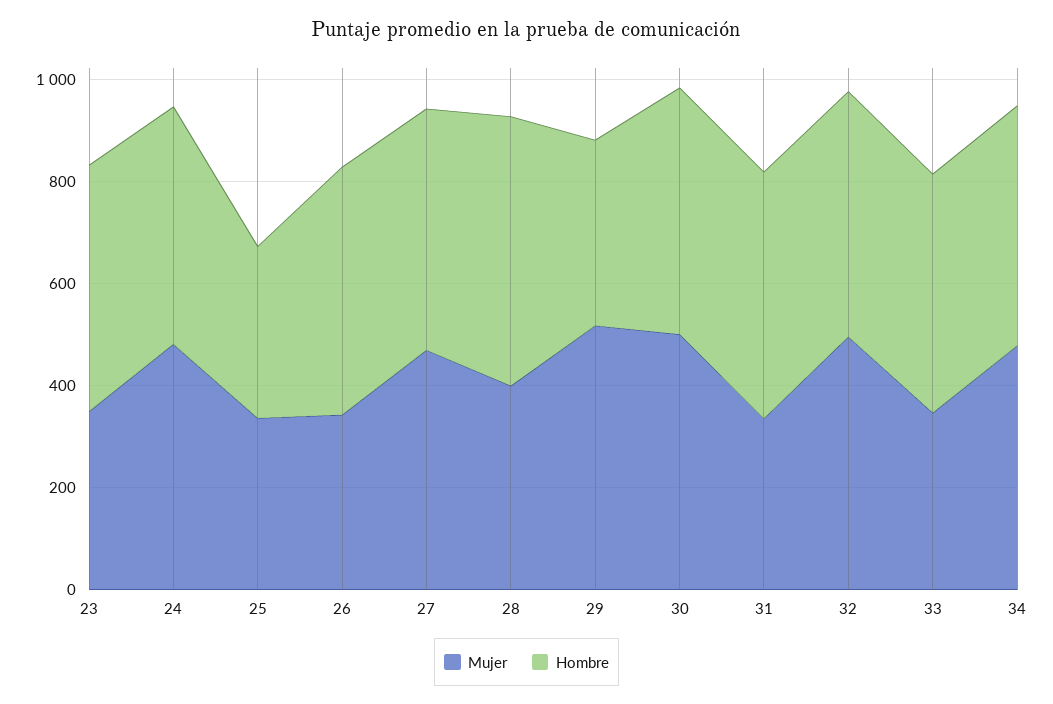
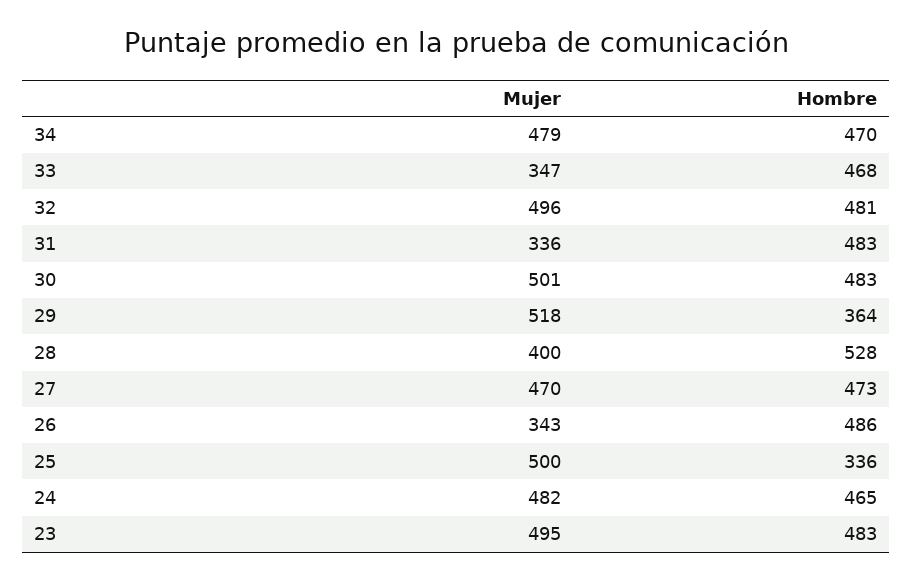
Mujer, 23: 350 -> 495
Mujer, 25: 350 -> 500

